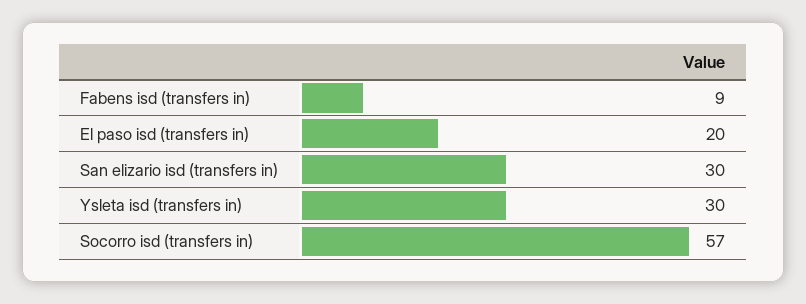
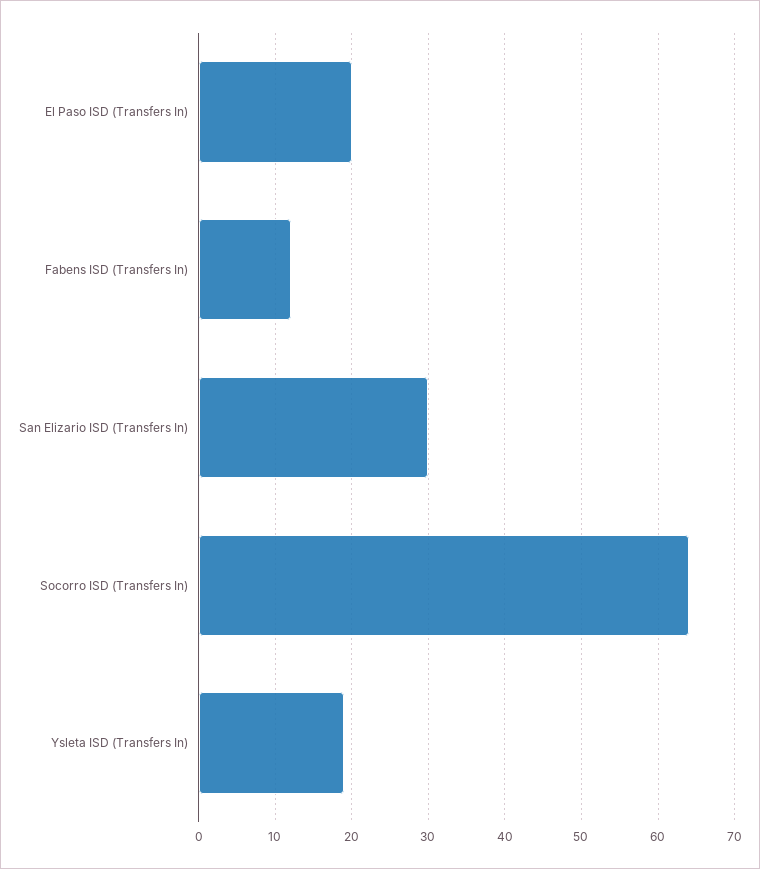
Fabens isd (transfers in): 9 -> 12
Ysleta isd (transfers in): 30 -> 19
Socorro isd (transfers in): 57 -> 64

